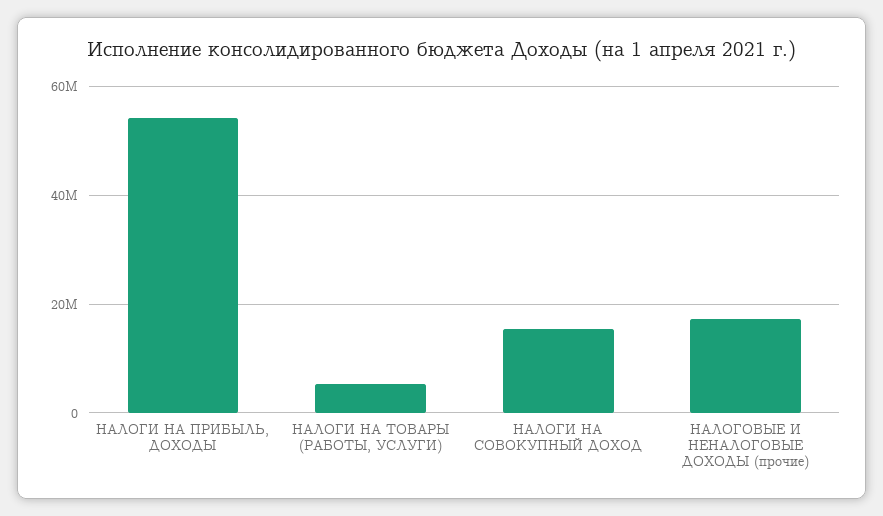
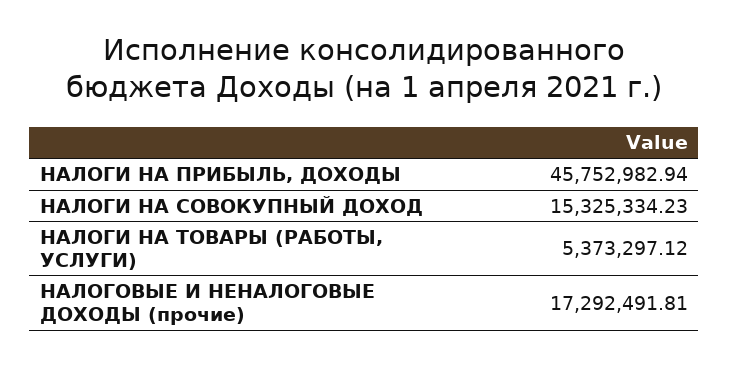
НАЛОГИ НА ПРИБЫЛЬ, ДОХОДЫ: 54000000 -> 45752982.94

